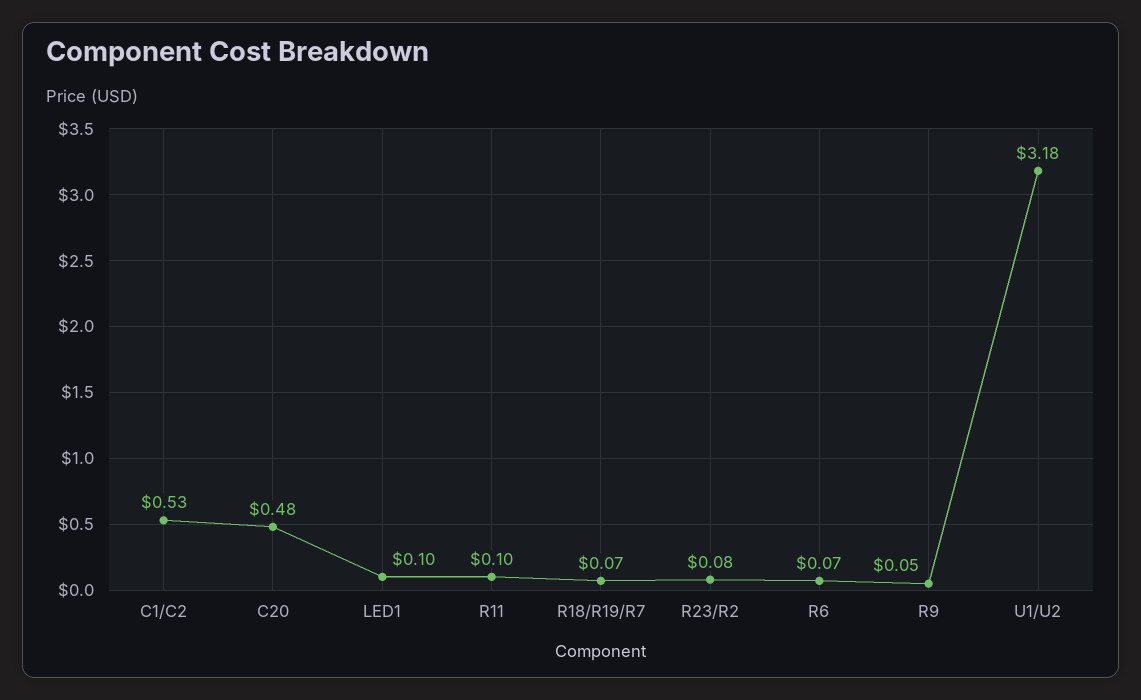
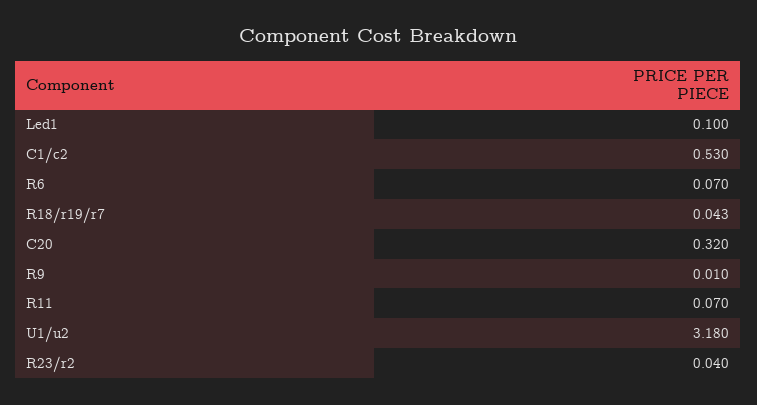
C20: 0.48 -> 0.32
R11: 0.1 -> 0.07
R18/R19/R7: 0.07 -> 0.043
R23/R2: 0.08 -> 0.04
R9: 0.05 -> 0.01

